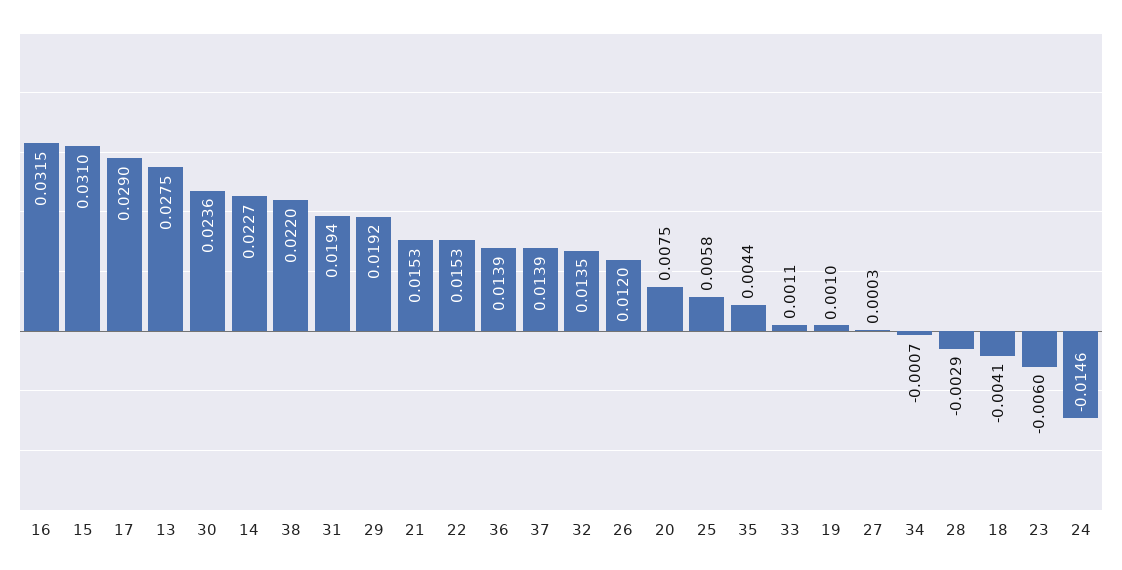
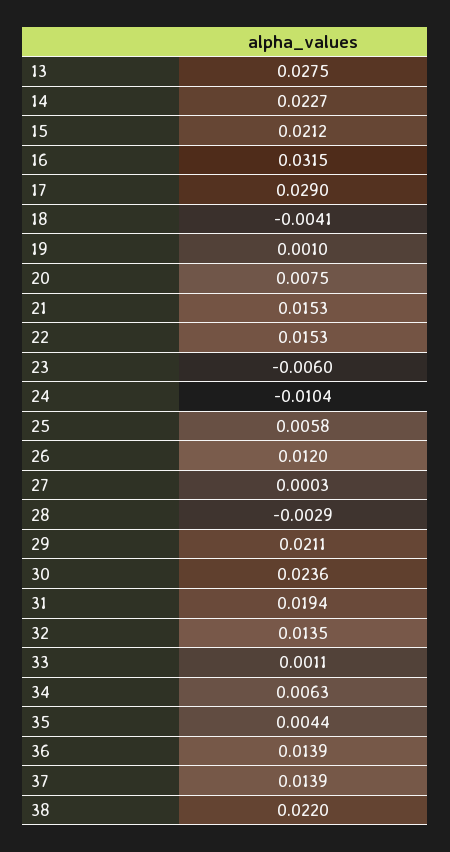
15: 0.031 -> 0.0212
29: 0.0192 -> 0.0211
34: -0.0007 -> 0.0063
24: -0.0146 -> -0.0104

